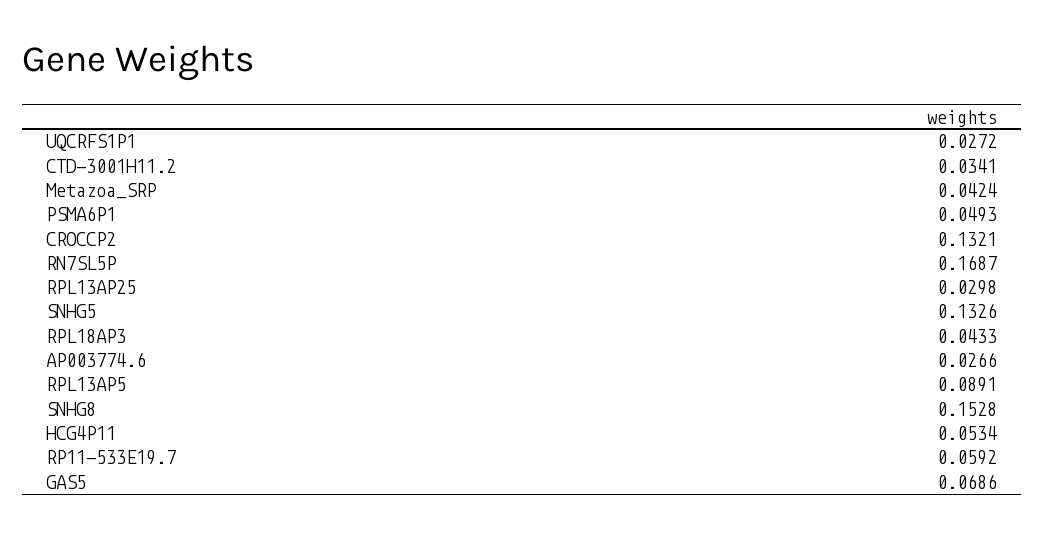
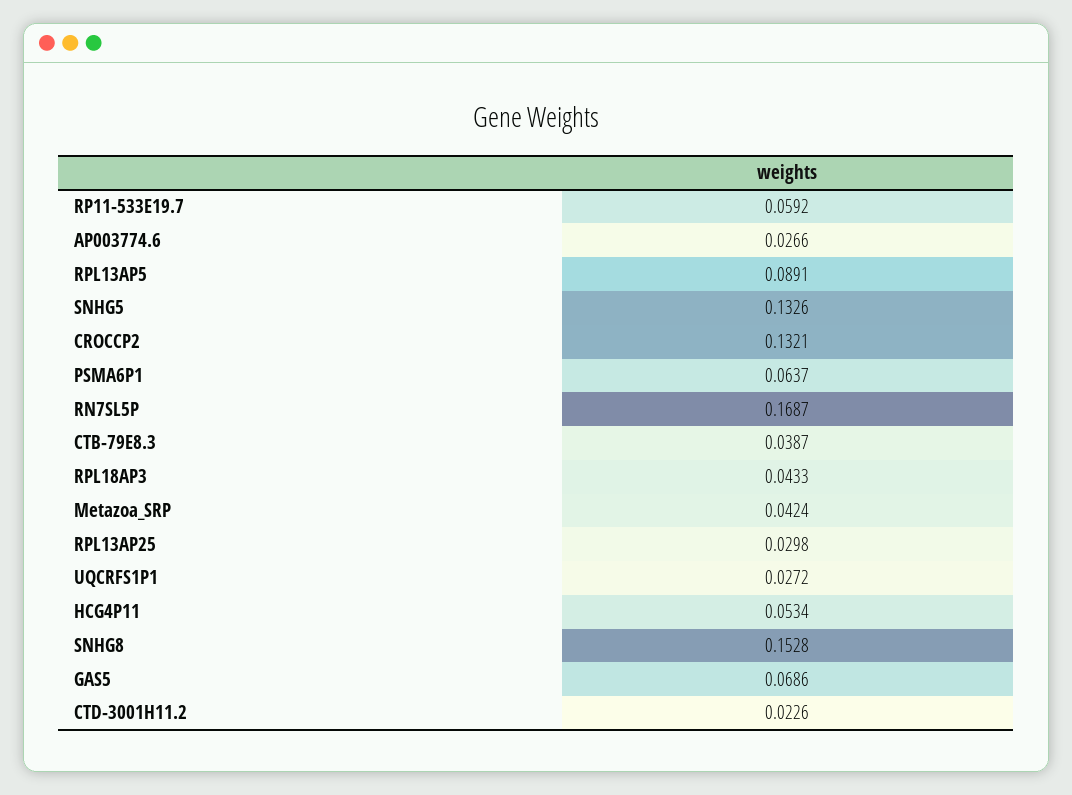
CTD-3001H11.2: 0.0341 -> 0.0226
PSMA6P1: 0.0493 -> 0.0637
CTB-79E8.3: none -> 0.0387

